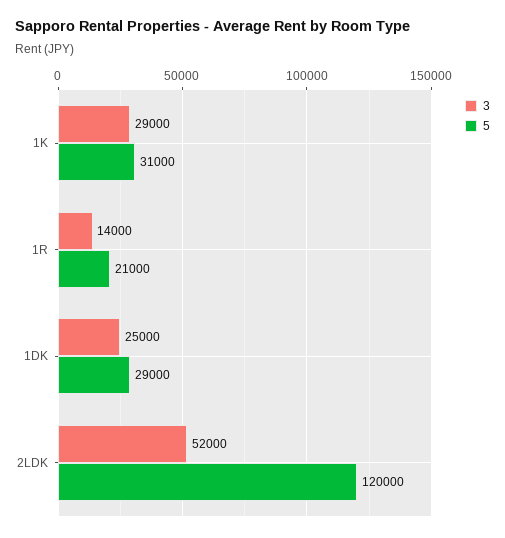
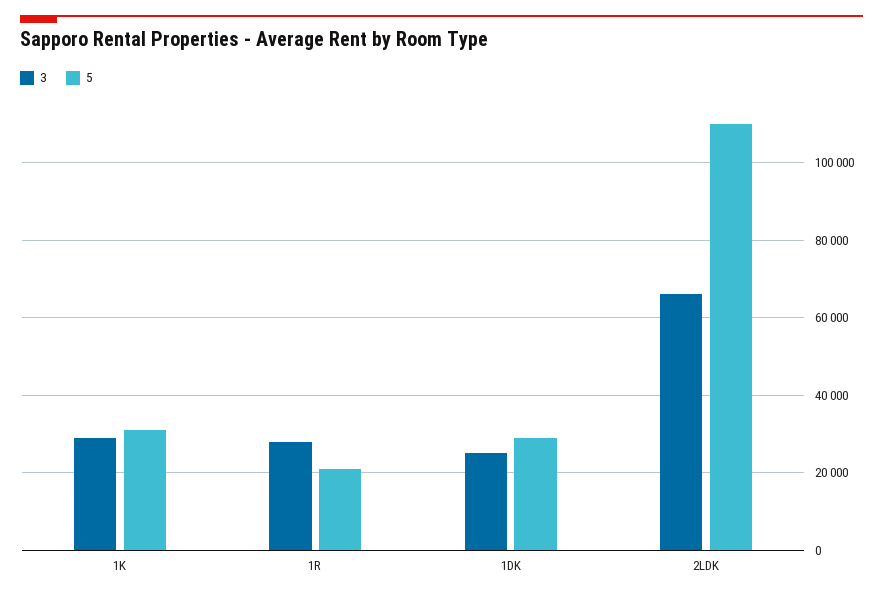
3, 1R: 14000 -> 28000
3, 2LDK: 52000 -> 66000
5, 2LDK: 120000 -> 110000

